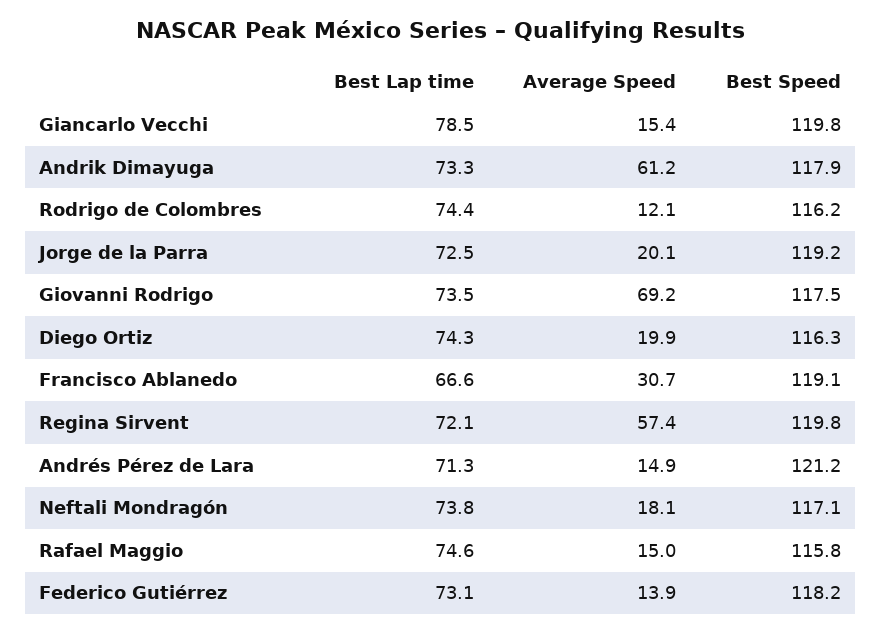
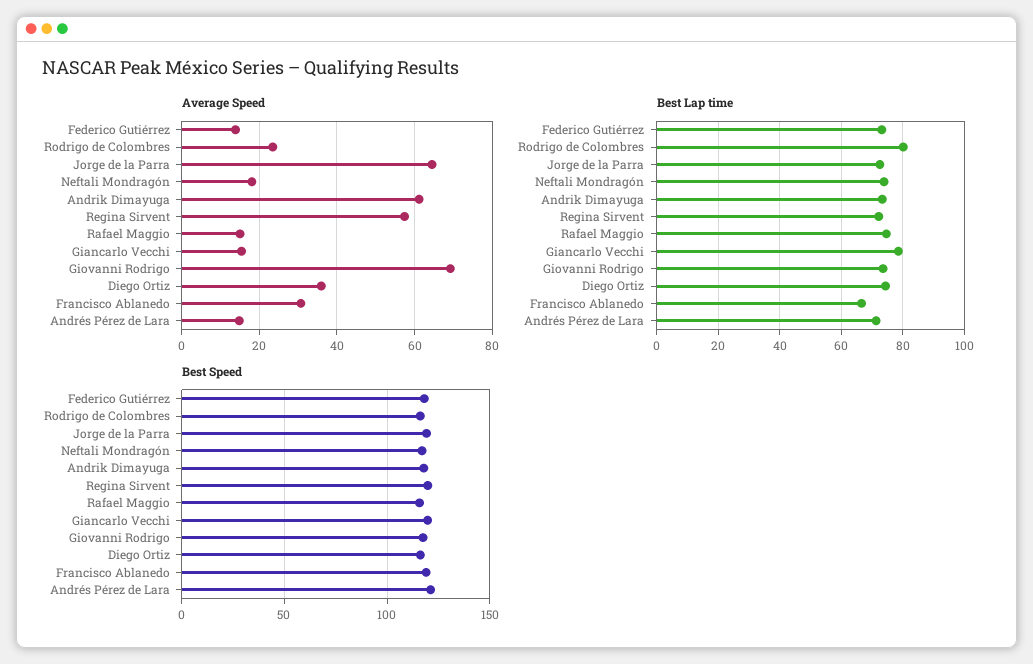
Best Lap time, Rodrigo de Colombres: 74.4 -> 80
Average Speed, Rodrigo de Colombres: 12.1 -> 24
Average Speed, Jorge de la Parra: 20.1 -> 64
Average Speed, Diego Ortiz: 19.9 -> 36

